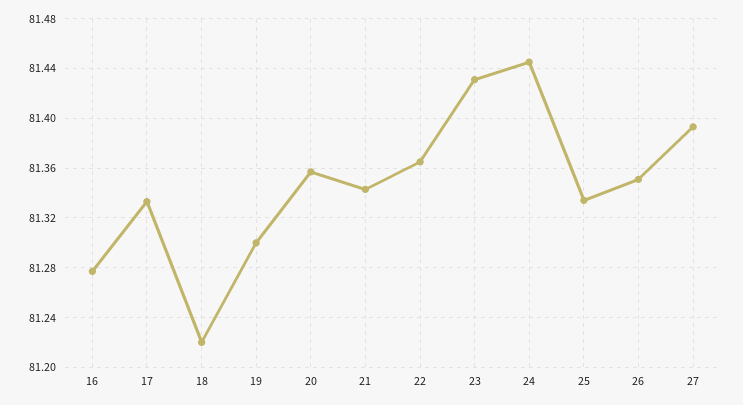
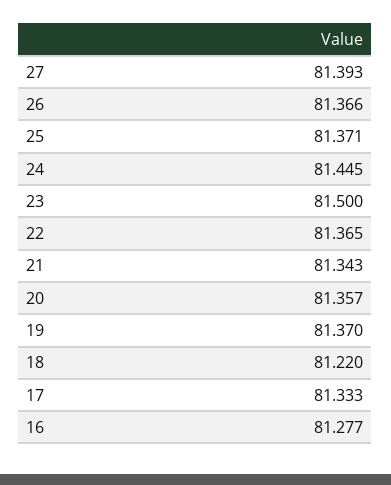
19: 81.3 -> 81.37
23: 81.43 -> 81.5
25: 81.335 -> 81.371
26: 81.35 -> 81.366

